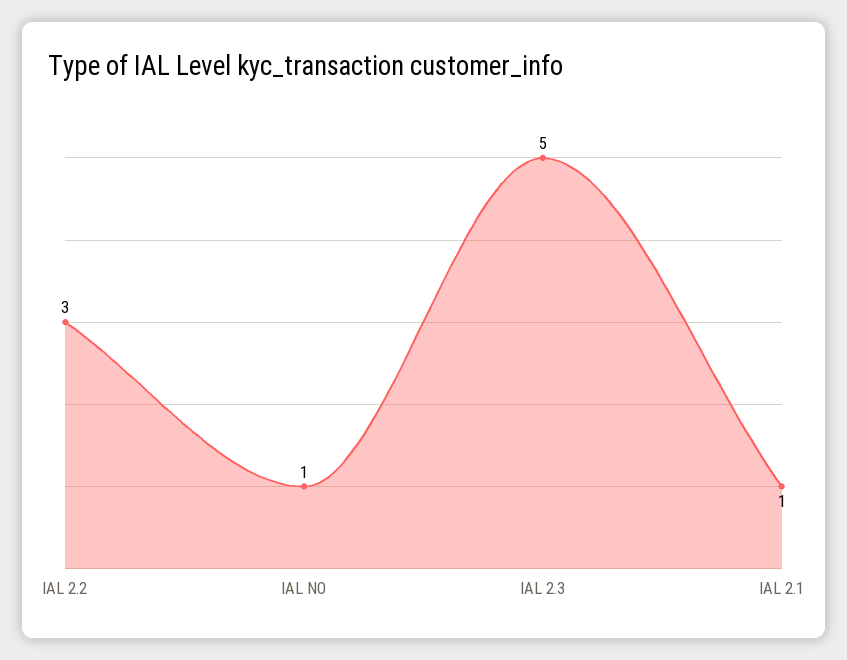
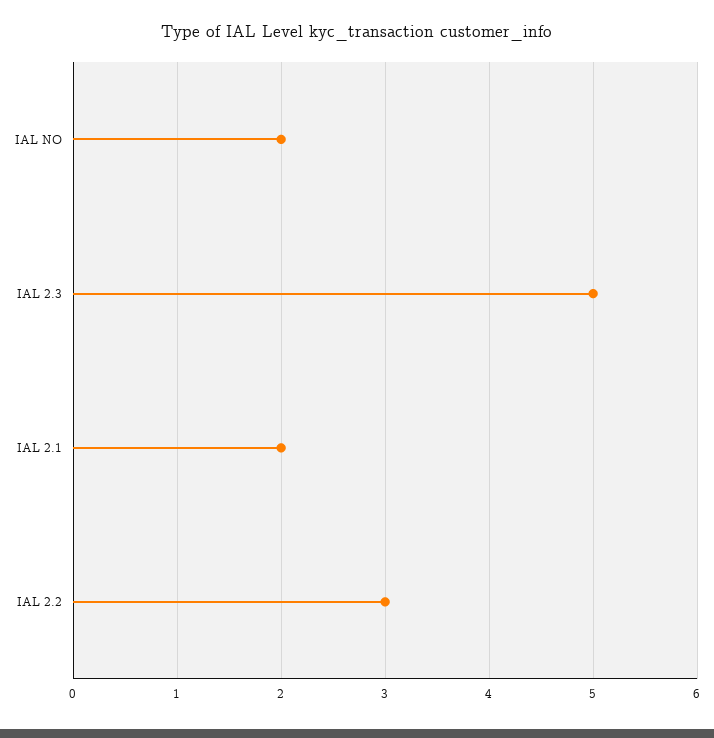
IAL NO: 1 -> 2
IAL 2.1: 1 -> 2

